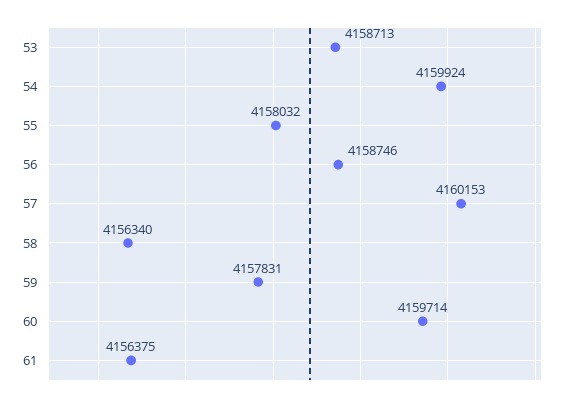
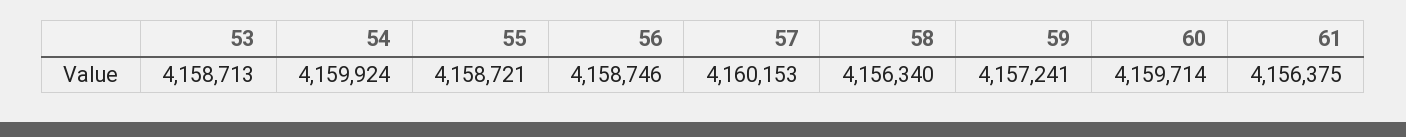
55: 4158032 -> 4158721
59: 4157831 -> 4157241

